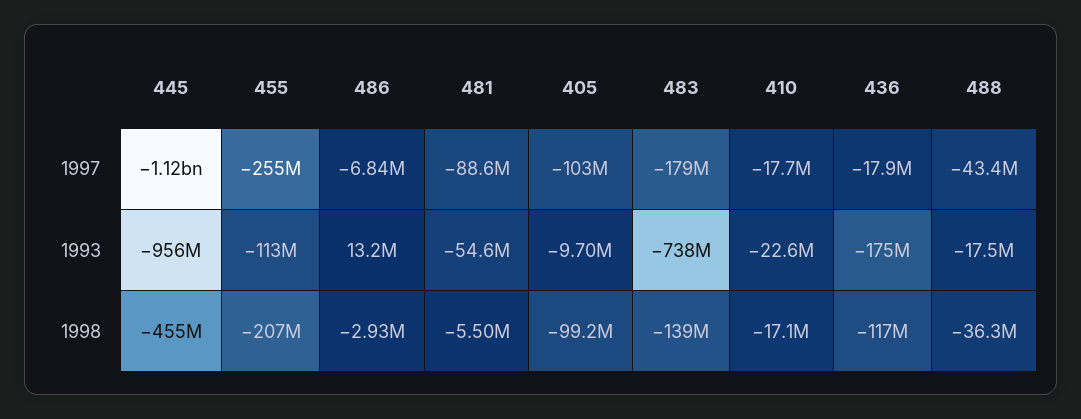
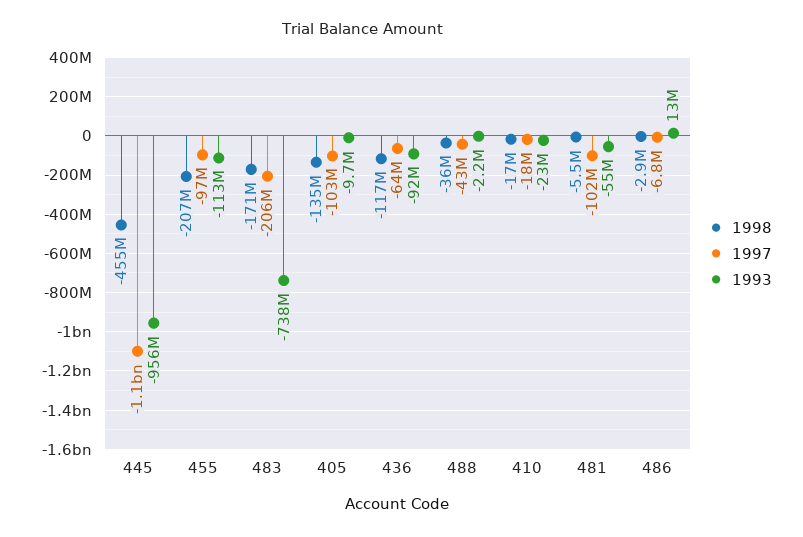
1997, 455: -255000000 -> -97000000
1997, 481: -88600000 -> -102000000
1997, 483: -179000000 -> -206000000
1997, 436: -17900000 -> -64000000
1993, 436: -175000000 -> -92000000
1993, 488: -17500000 -> -2200000
1998, 405: -99200000 -> -135000000
1998, 483: -139000000 -> -171000000

